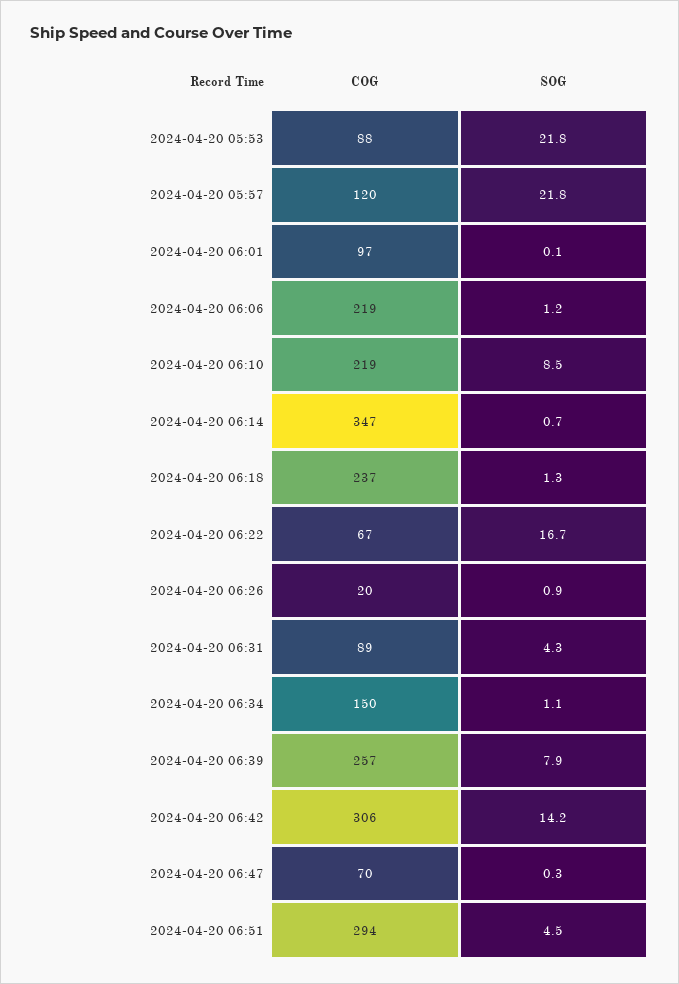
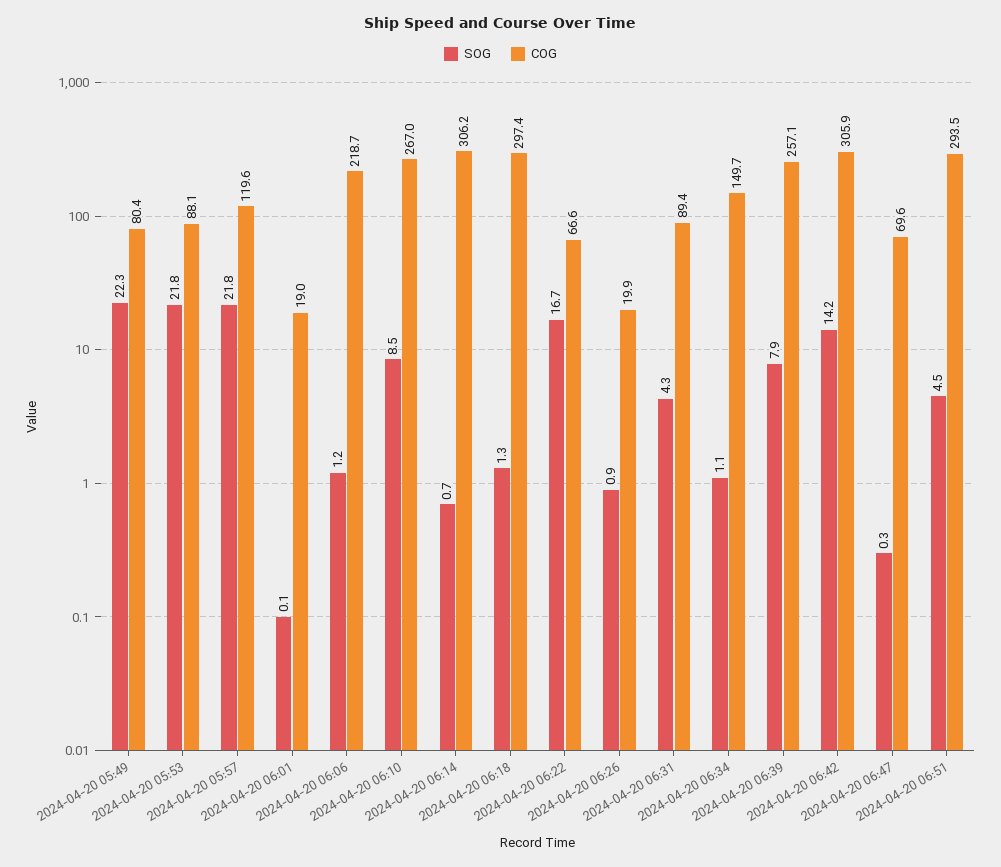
COG, 2024-04-20 06:01: 97 -> 19
COG, 2024-04-20 06:10: 219 -> 267
COG, 2024-04-20 06:14: 347 -> 306.2
COG, 2024-04-20 06:18: 237 -> 297.4
SOG, 2024-04-20 05:49: none -> 22.3
COG, 2024-04-20 05:49: none -> 80.4

